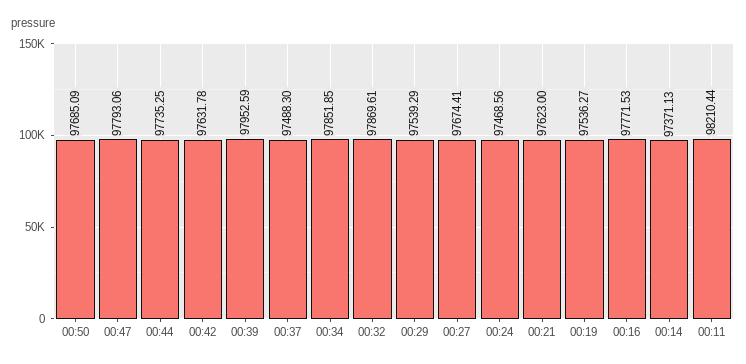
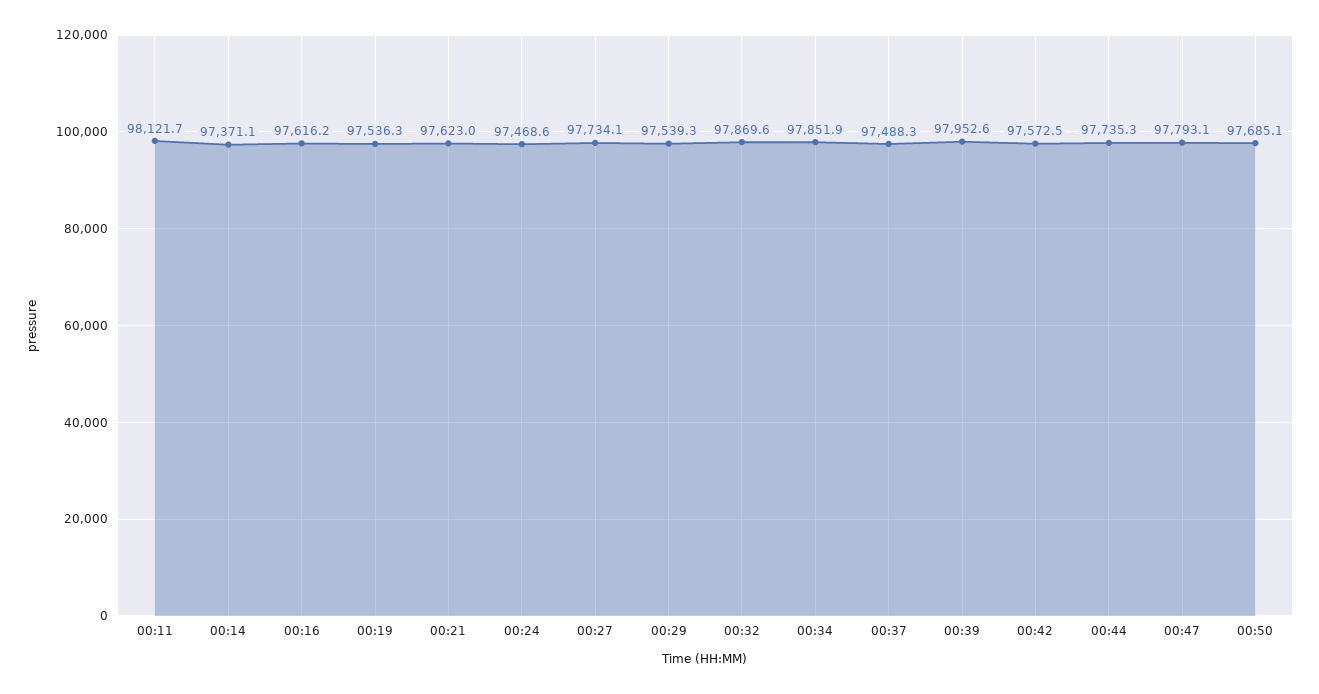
00:42: 97631.78 -> 97572.5
00:27: 97674.41 -> 97734.1
00:16: 97771.53 -> 97616.2
00:11: 98210.44 -> 98121.7

